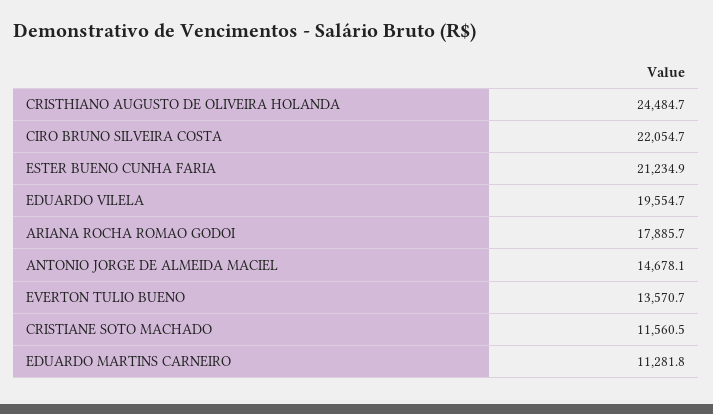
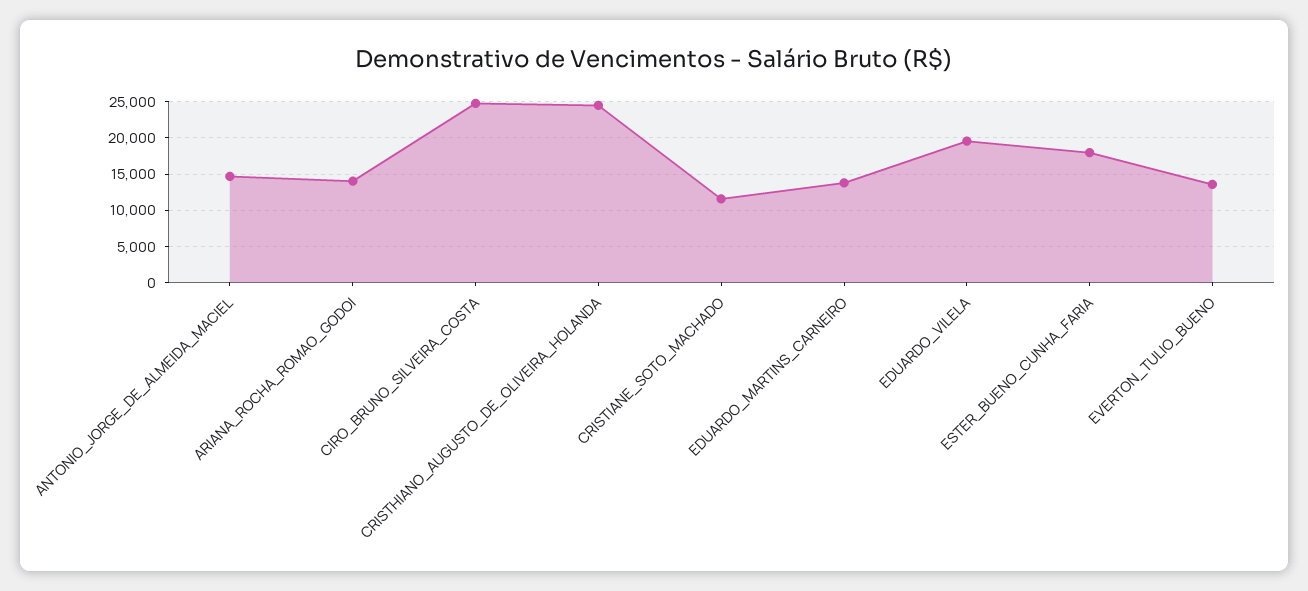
CIRO BRUNO SILVEIRA COSTA: 22054.7 -> 25000
ESTER BUENO CUNHA FARIA: 21234.9 -> 18000
ARIANA ROCHA ROMAO GODOI: 17885.7 -> 14000
EDUARDO MARTINS CARNEIRO: 11281.8 -> 14000

